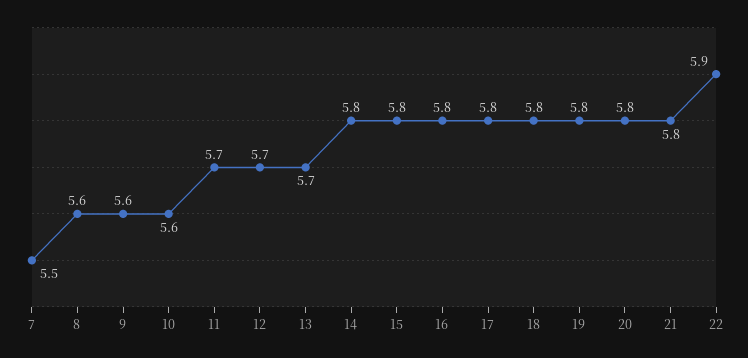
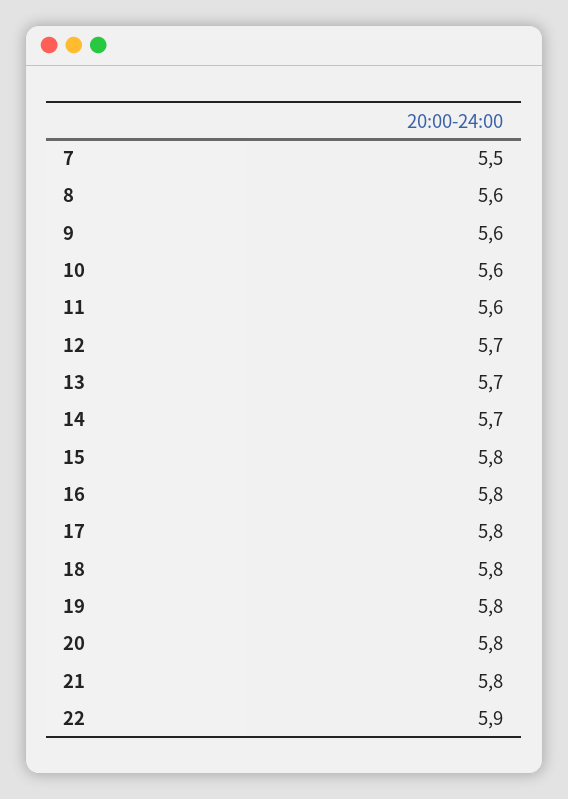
11: 5.7 -> 5.6
14: 5.8 -> 5.7

